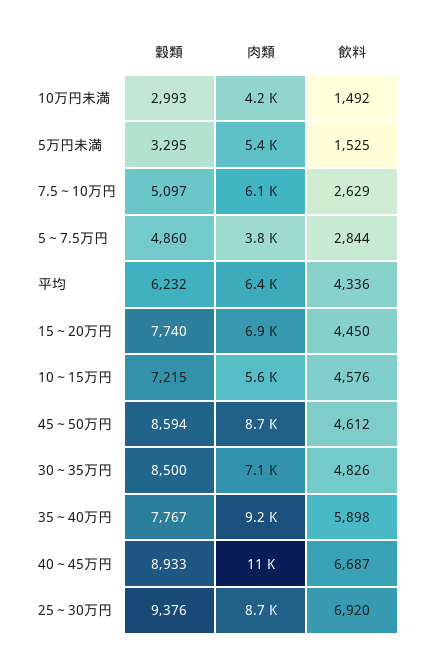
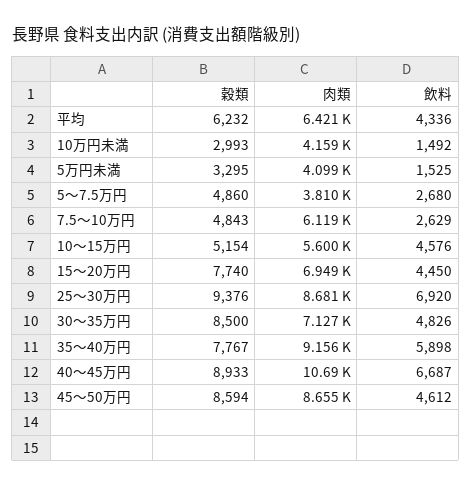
肉類, 5万円未満: 5400 -> 4099
穀類, 7.5～10万円: 5097 -> 4843
飲料, 5～7.5万円: 2844 -> 2680
穀類, 10～15万円: 7215 -> 5154

